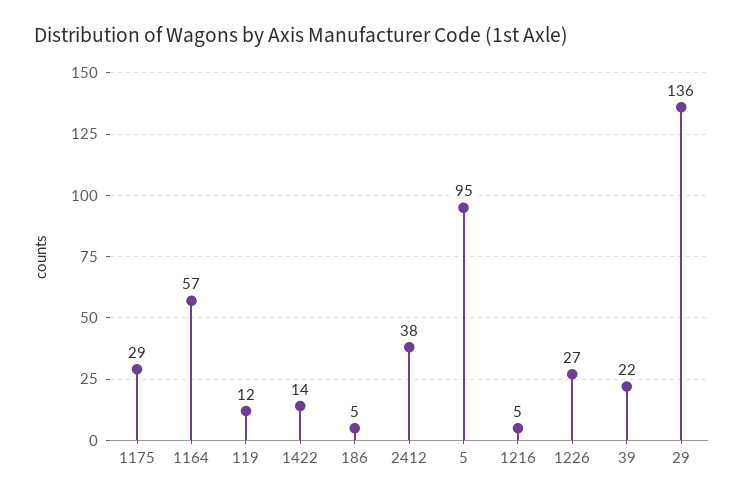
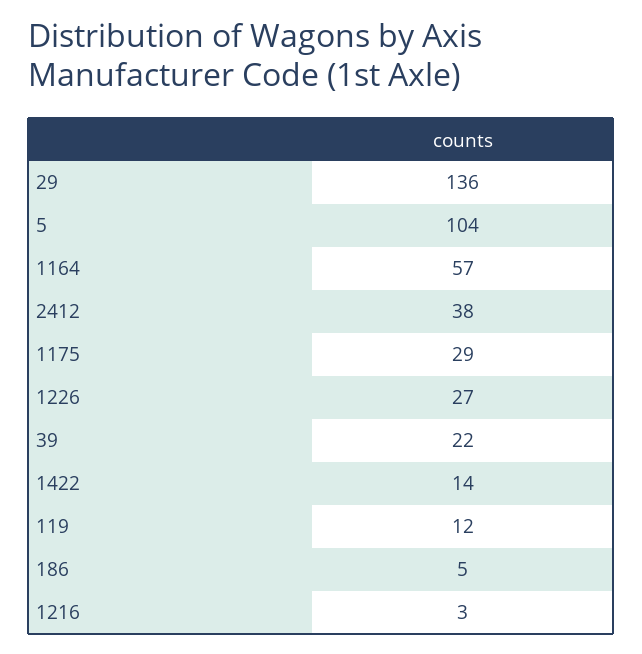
5: 95 -> 104
1216: 5 -> 3

